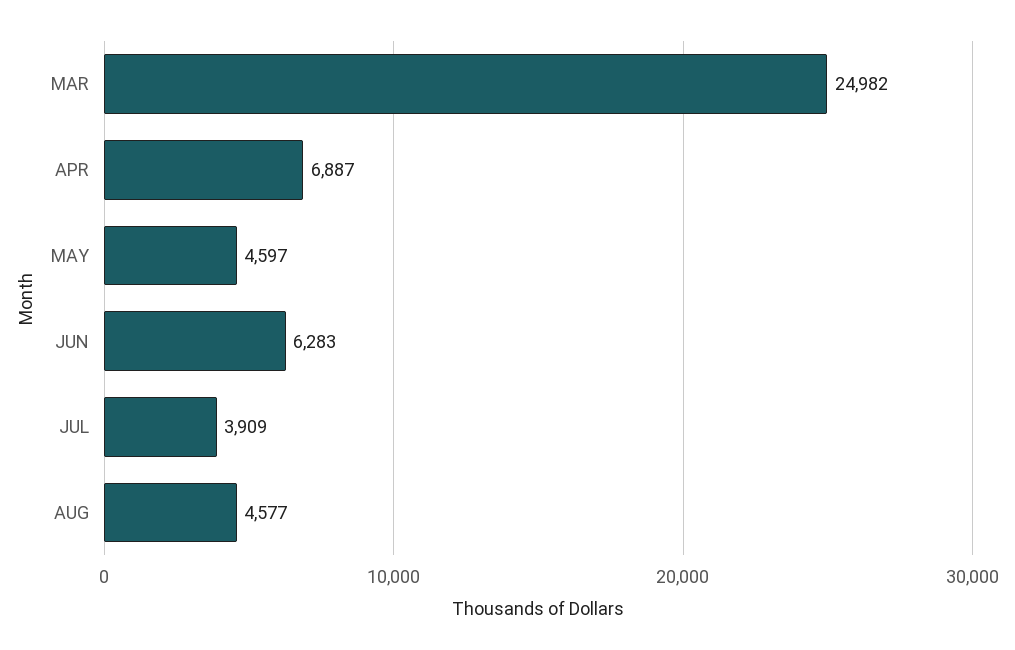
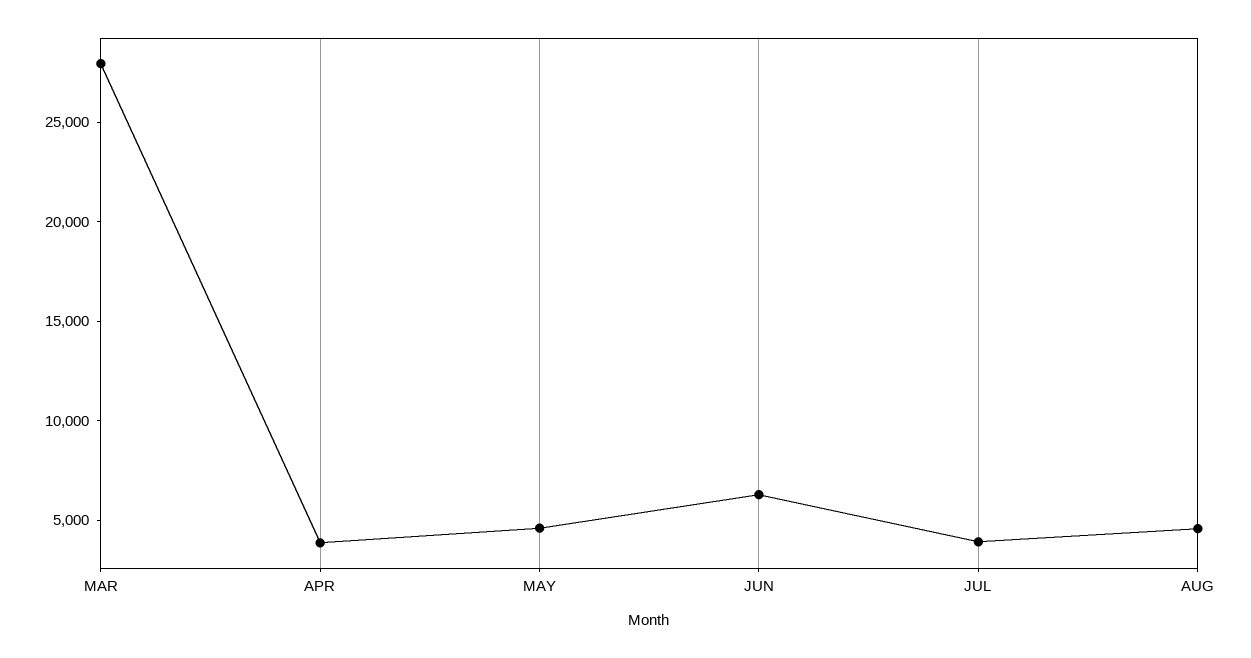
MAR: 24982 -> 28000
APR: 6887 -> 4000

